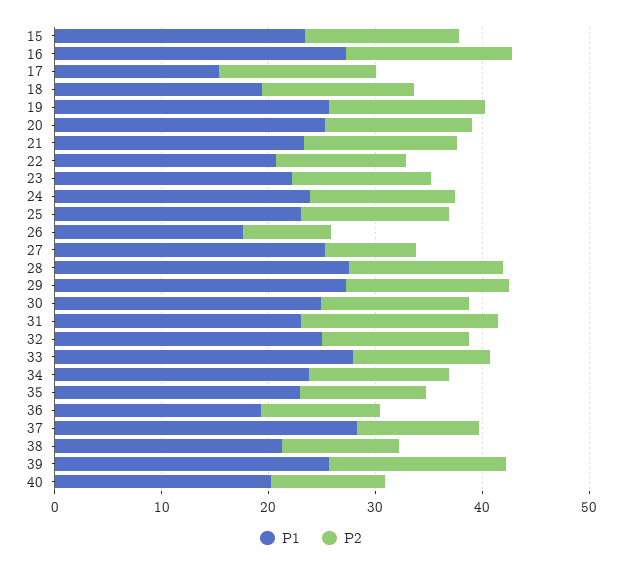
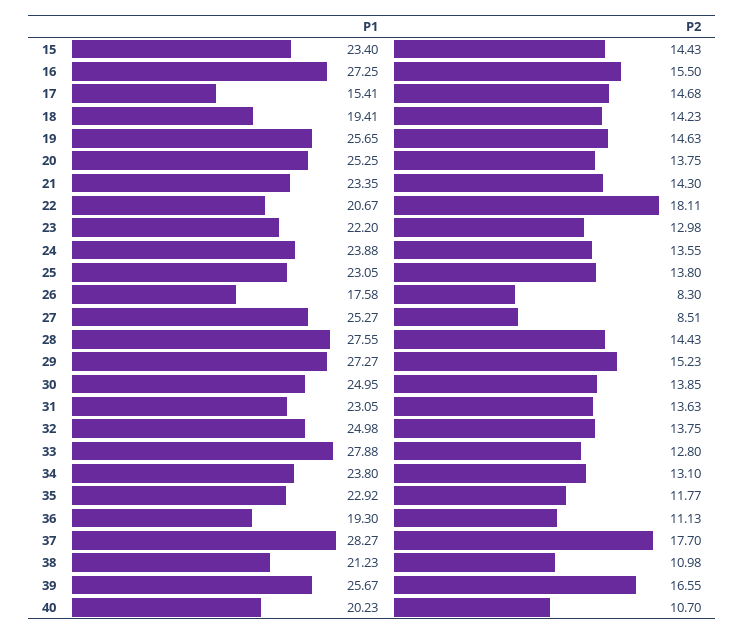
P2, 22: 12 -> 18.11
P2, 31: 18 -> 13.63
P2, 37: 12 -> 17.7

